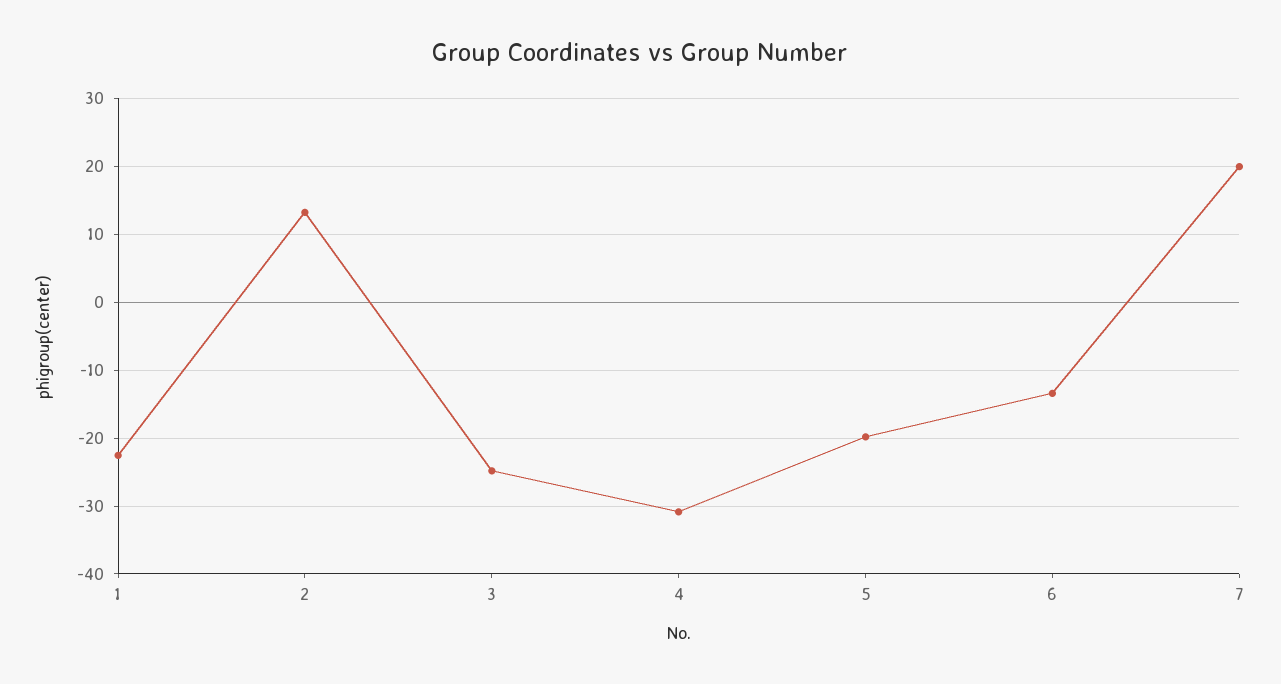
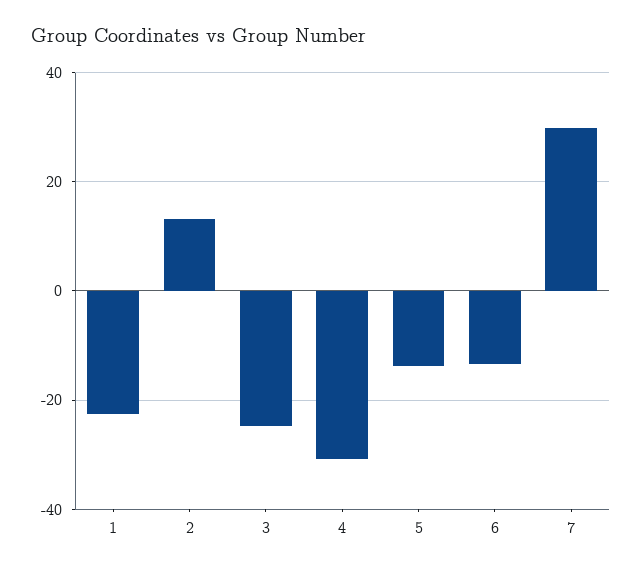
5: -20 -> -14
7: 20 -> 30

